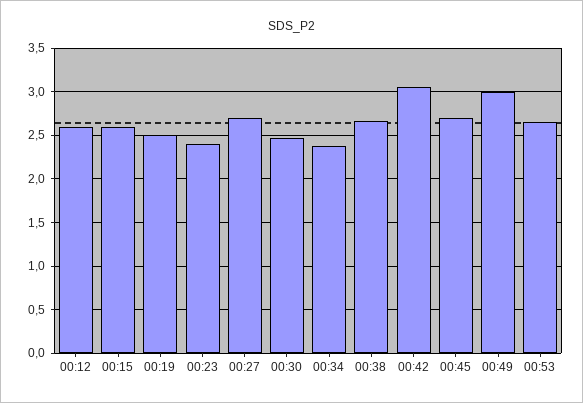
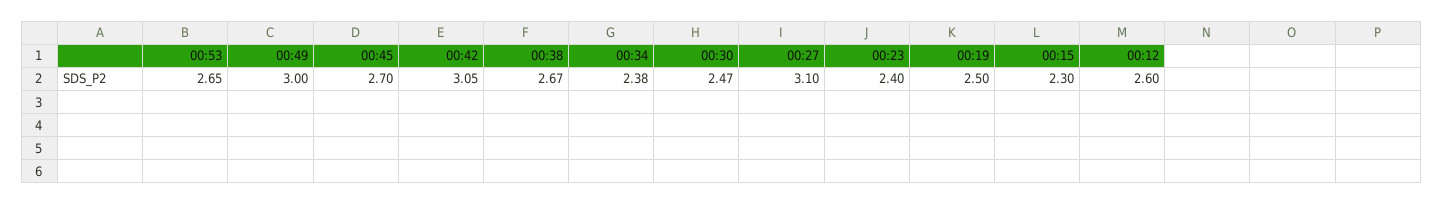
00:15: 2.6 -> 2.3
00:27: 2.7 -> 3.1

